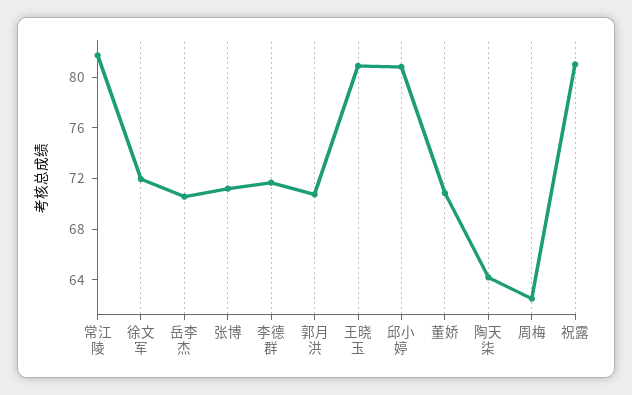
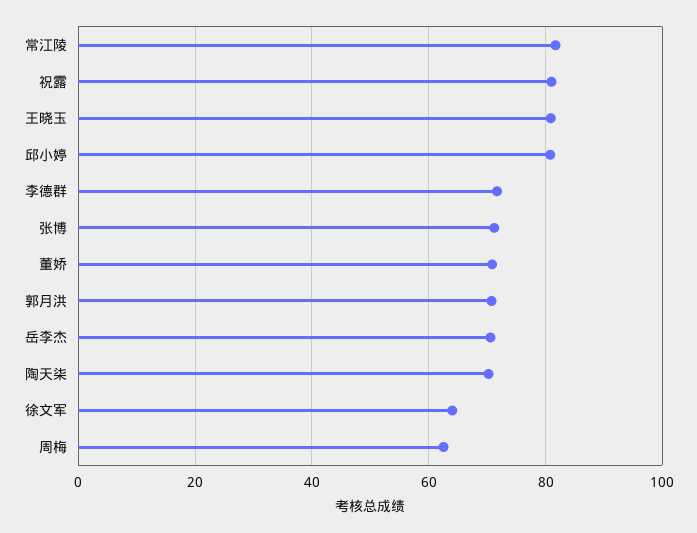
徐文军: 72 -> 64
陶天柒: 64 -> 70

